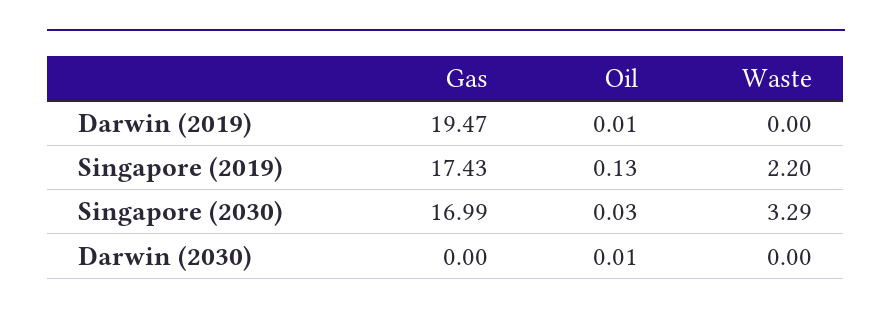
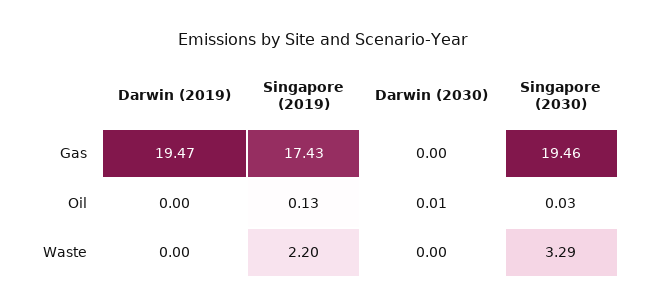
Oil, Darwin (2019): 0.01 -> 0
Gas, Singapore (2030): 16.99 -> 19.46

